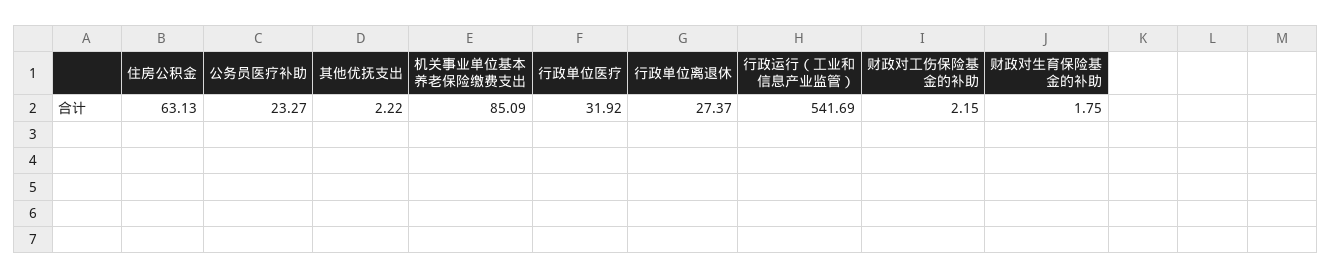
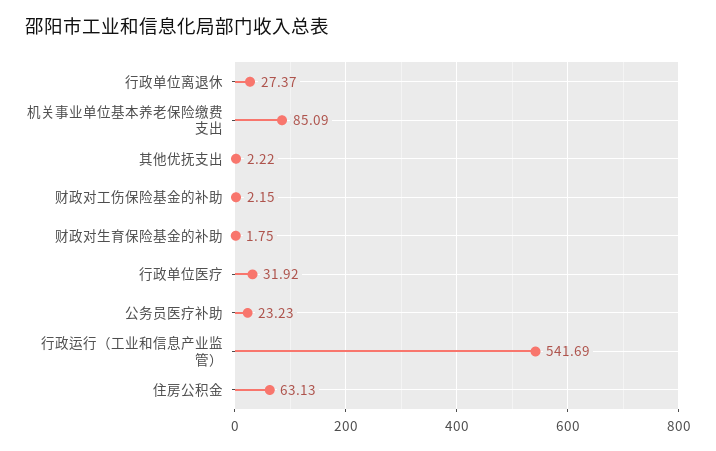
公务员医疗补助: 23.27 -> 23.23

